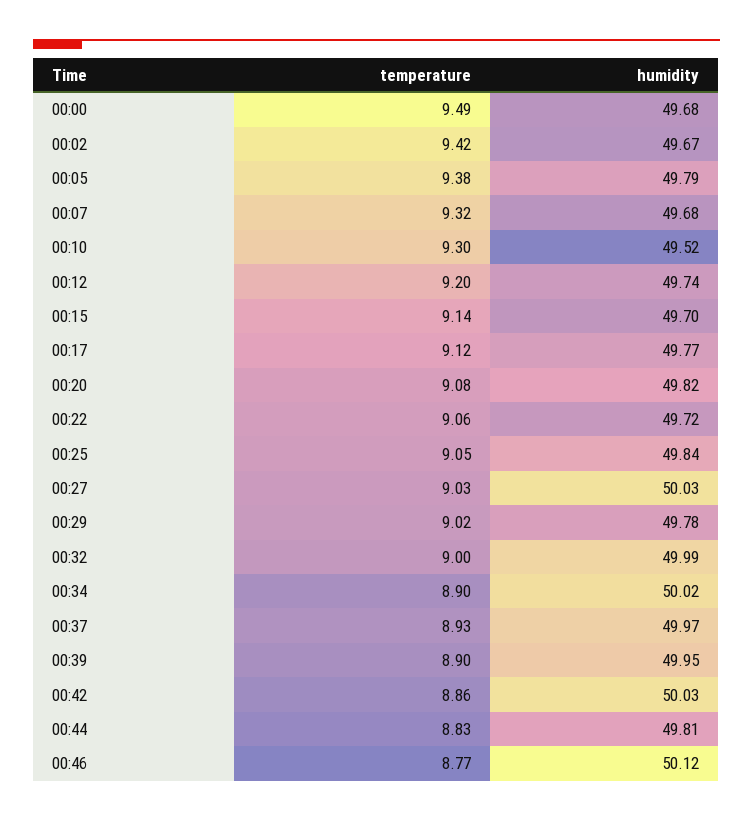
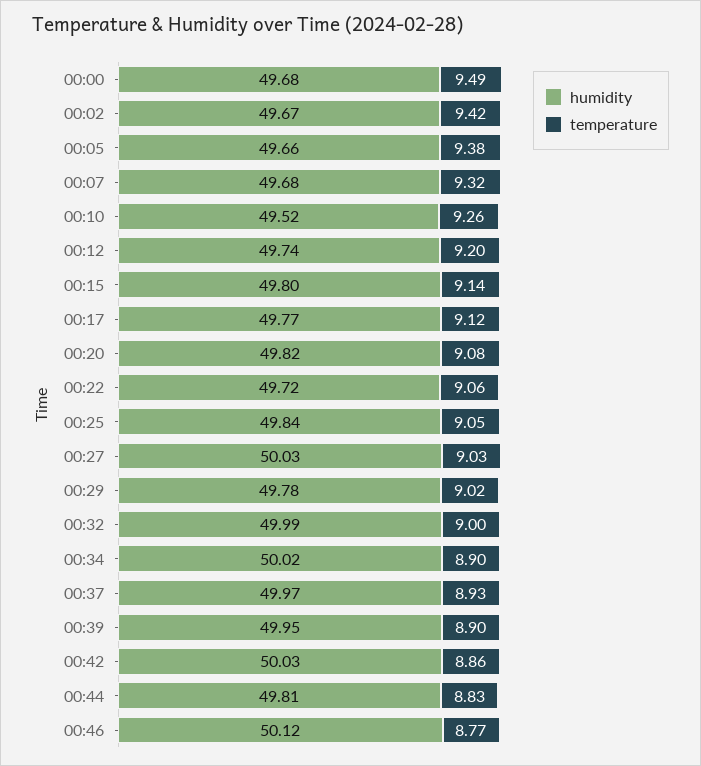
humidity, 00:05: 49.79 -> 49.66
temperature, 00:10: 9.3 -> 9.26
humidity, 00:15: 49.7 -> 49.8

